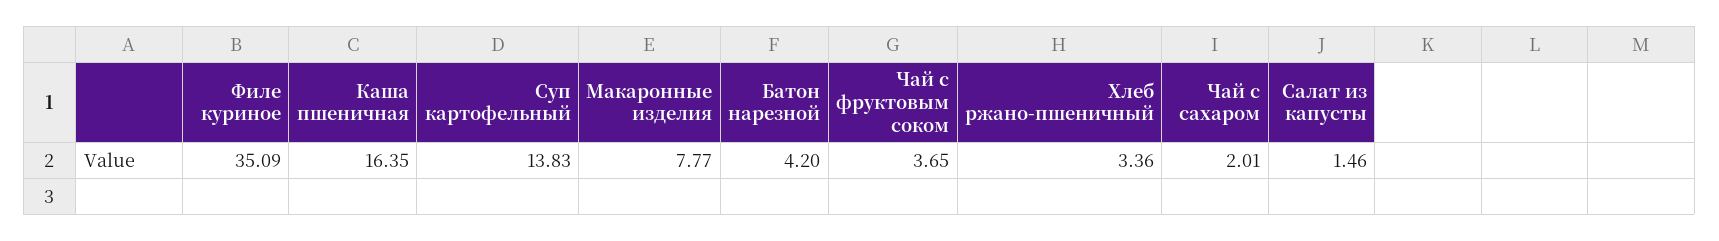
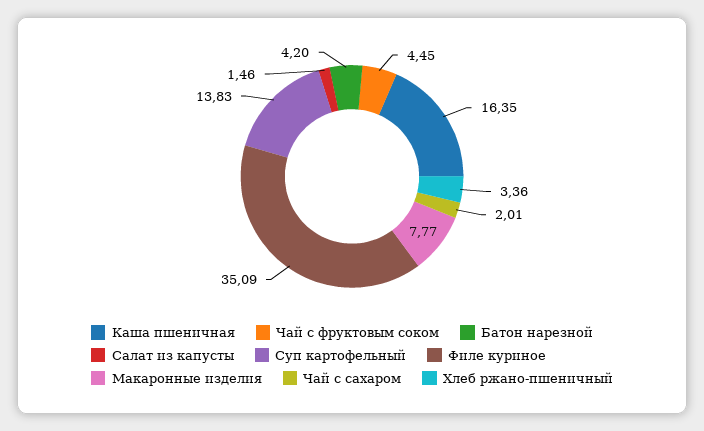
Чай с фруктовым соком: 3.65 -> 4.45

